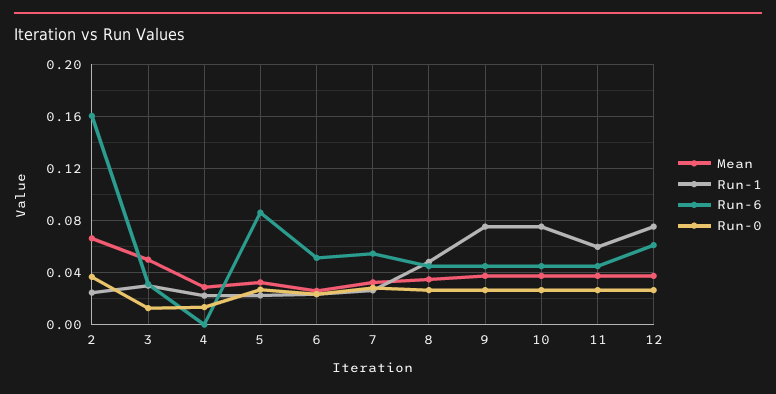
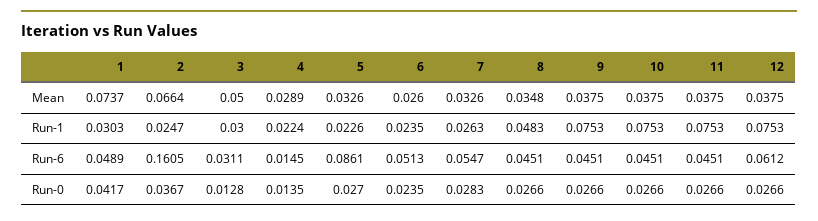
Run-6, 4: 0 -> 0.0145
Run-1, 11: 0.06 -> 0.0753
Mean, 1: none -> 0.0737
Run-1, 1: none -> 0.0303
Run-6, 1: none -> 0.0489
Run-0, 1: none -> 0.0417

